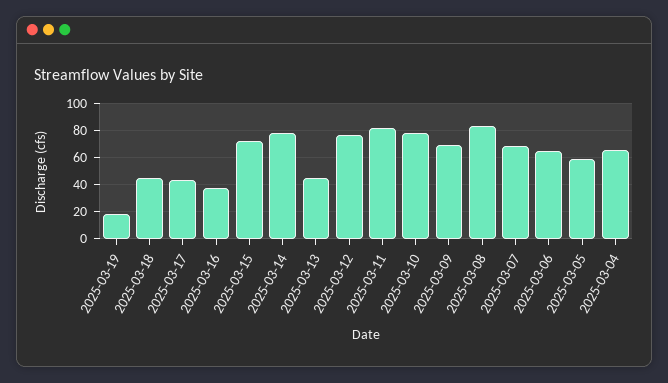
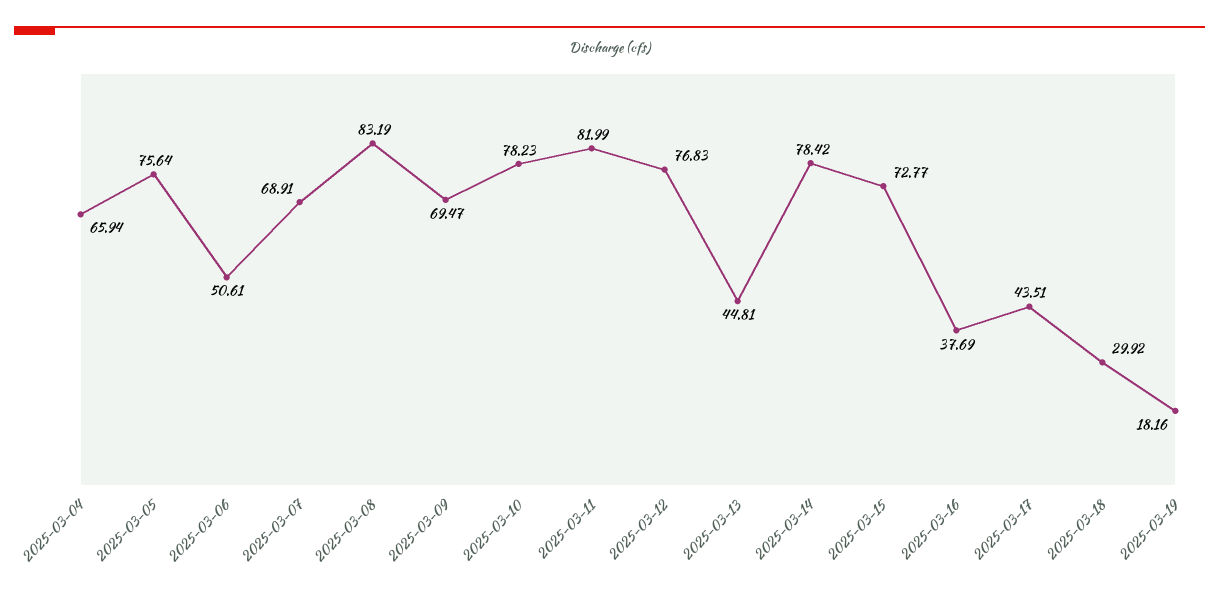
2025-03-18: 45 -> 29.92
2025-03-06: 65 -> 50.61
2025-03-05: 60 -> 75.64

